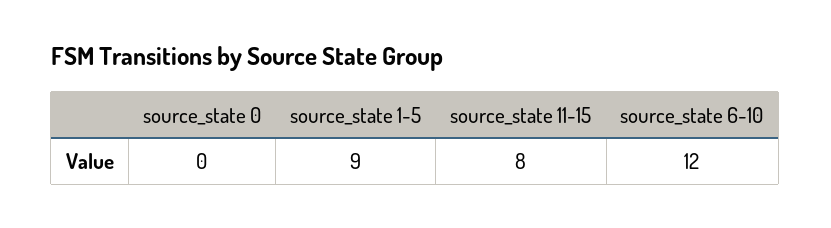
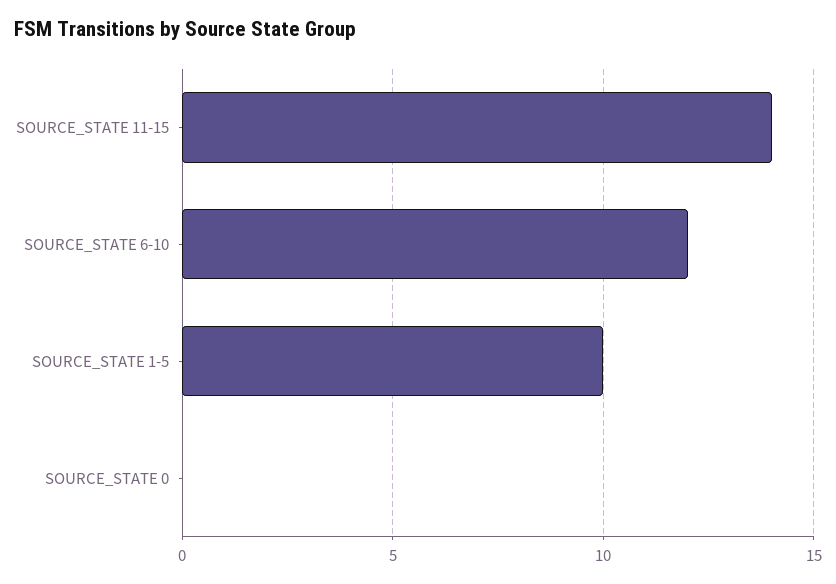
source_state 1-5: 9 -> 10
source_state 11-15: 8 -> 14

